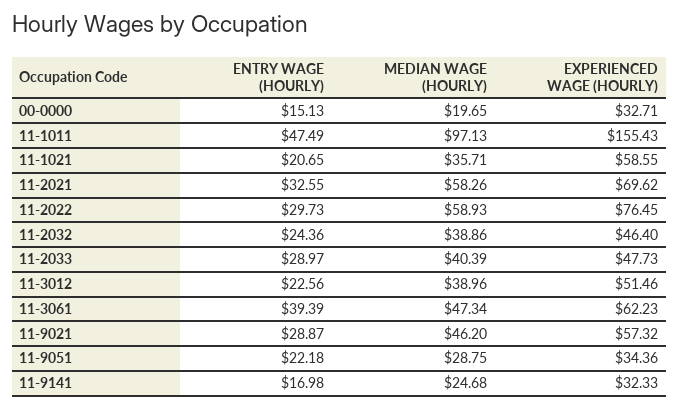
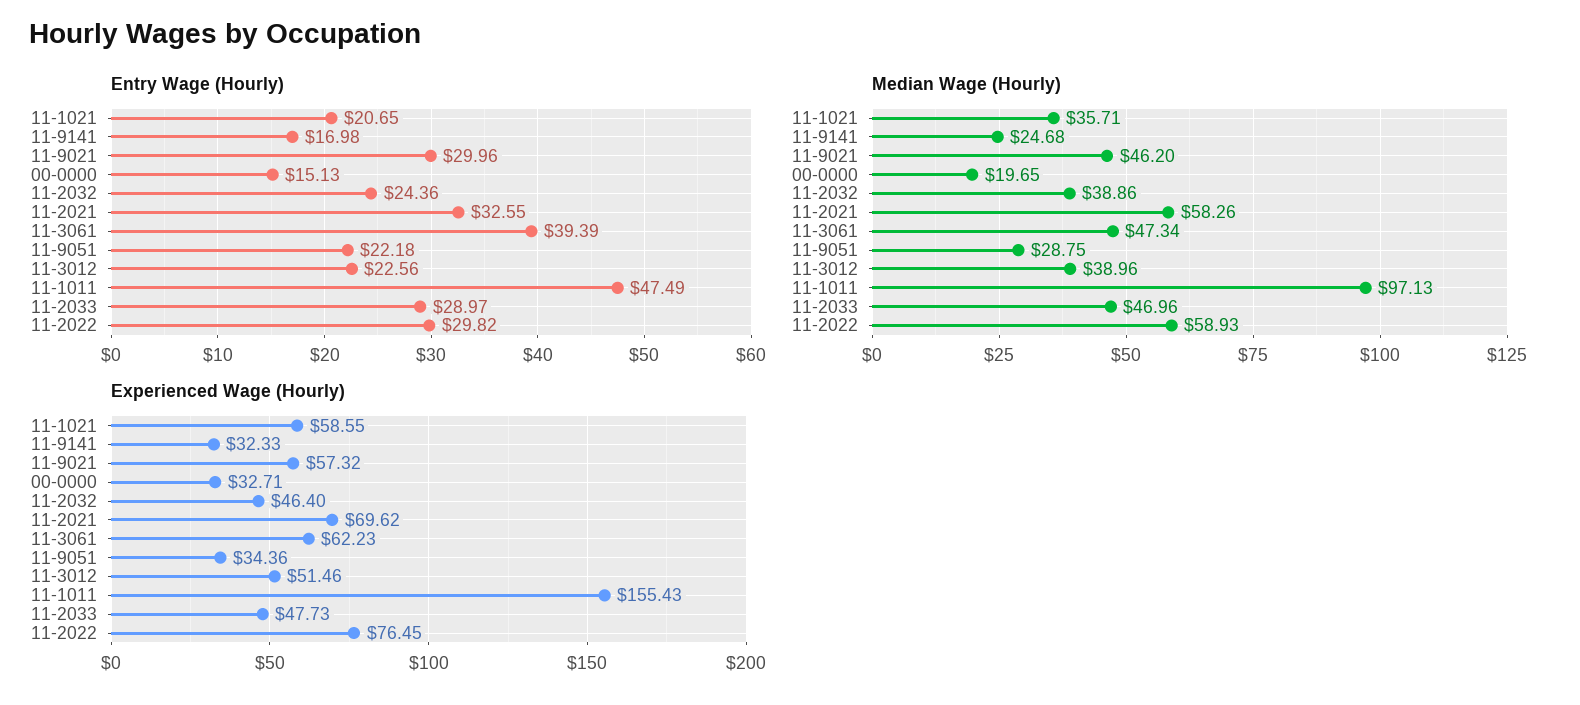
ENTRY WAGE (HOURLY), 11-2022: 29.73 -> 29.82
MEDIAN WAGE (HOURLY), 11-2033: 40.39 -> 46.96
ENTRY WAGE (HOURLY), 11-9021: 28.87 -> 29.96

